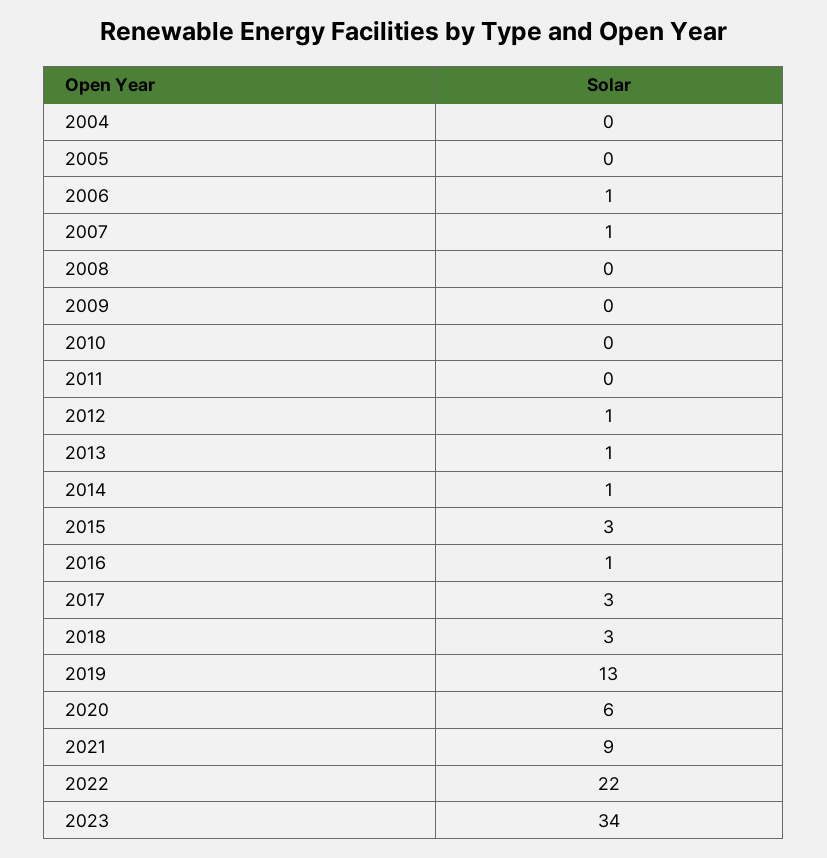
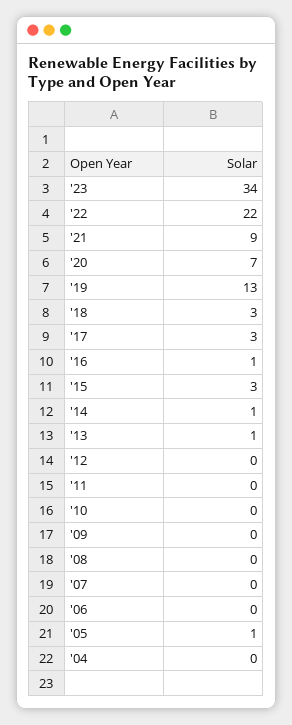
2005: 0 -> 1
2006: 1 -> 0
2007: 1 -> 0
2012: 1 -> 0
2020: 6 -> 7

